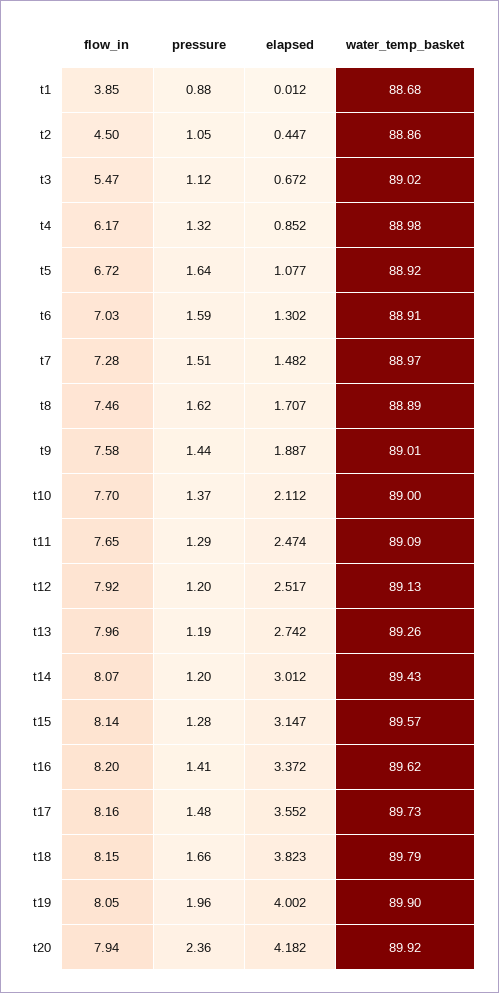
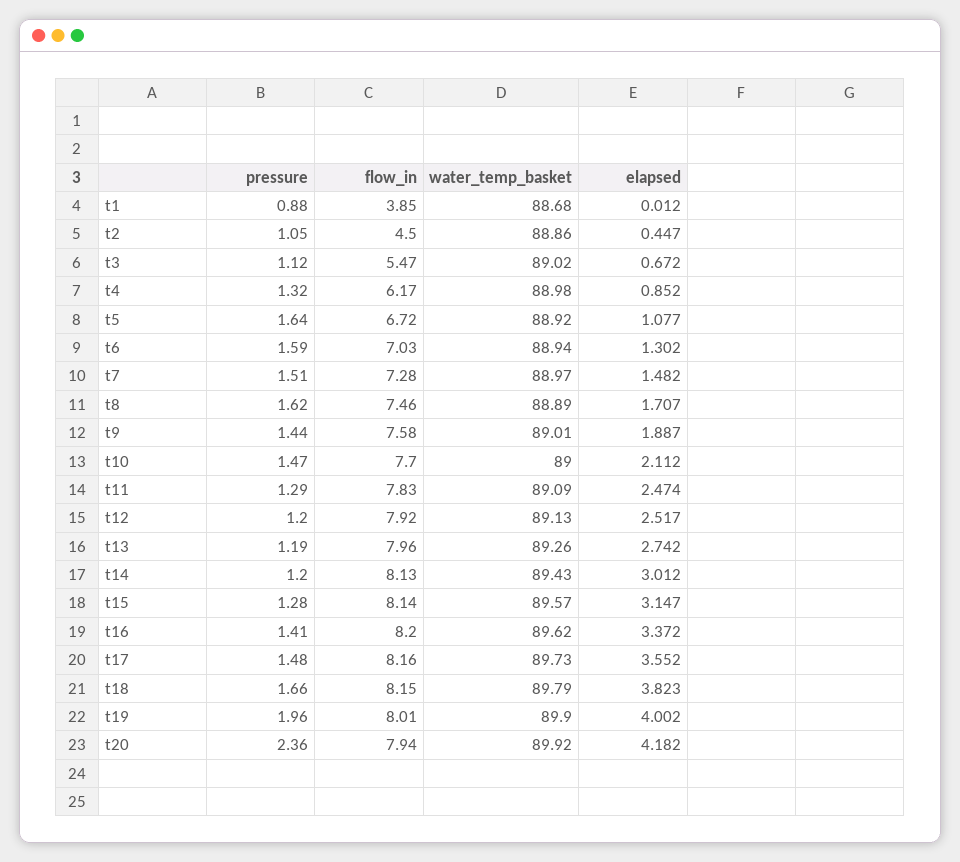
water_temp_basket, t6: 88.91 -> 88.94
pressure, t10: 1.37 -> 1.47
flow_in, t11: 7.65 -> 7.83
flow_in, t14: 8.07 -> 8.13
flow_in, t19: 8.05 -> 8.01

